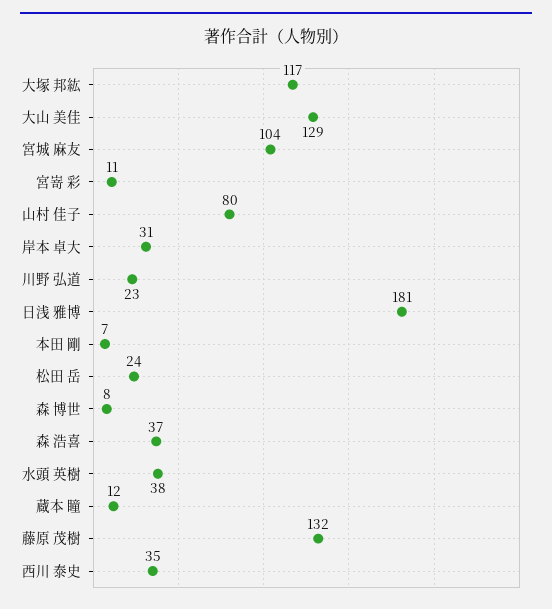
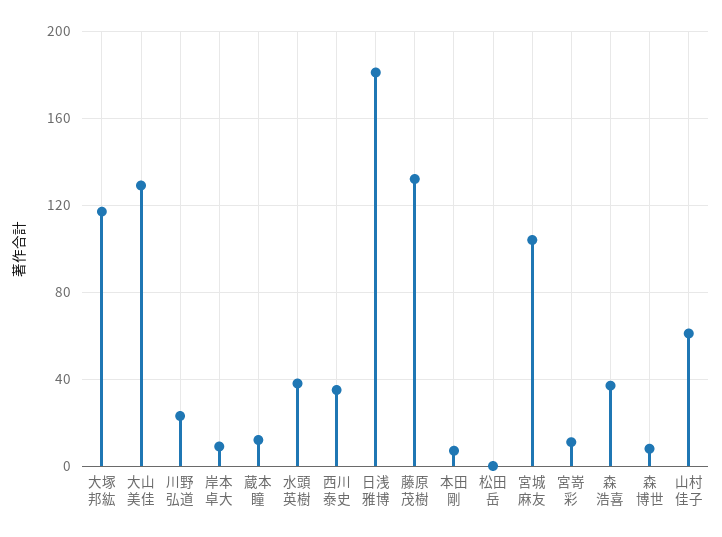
山村 佳子: 80 -> 60
岸本 卓大: 31 -> 10
松田 岳: 24 -> 0

